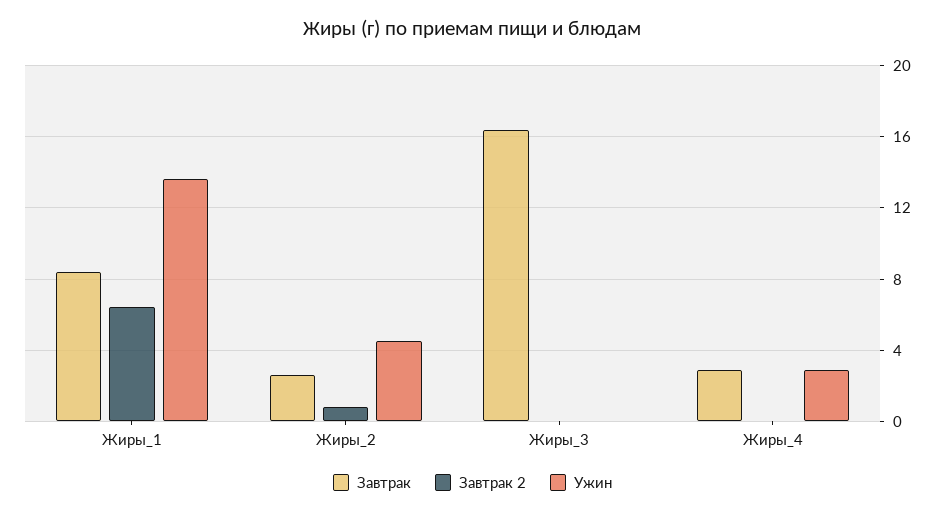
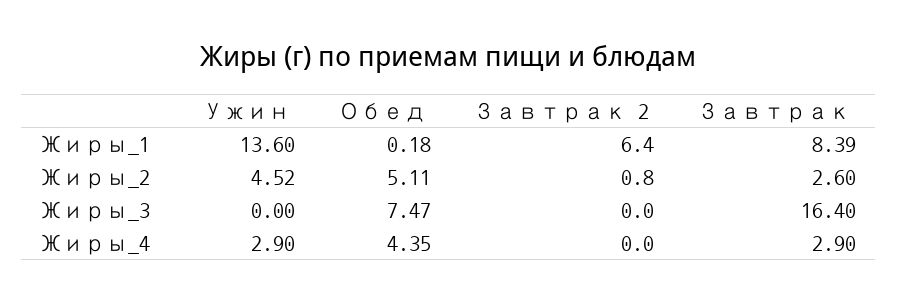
Обед, Жиры_1: none -> 0.18
Обед, Жиры_2: none -> 5.11
Обед, Жиры_3: none -> 7.47
Обед, Жиры_4: none -> 4.35

